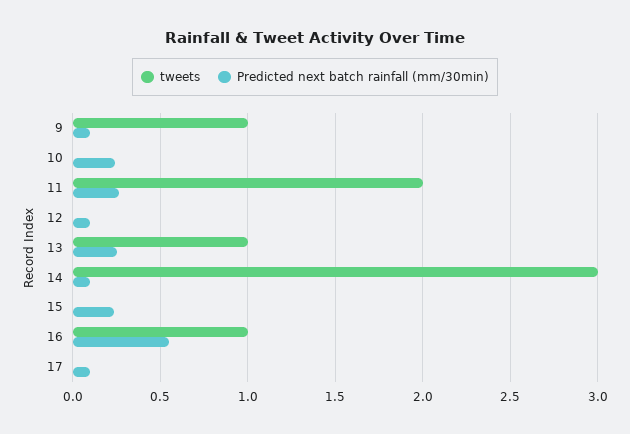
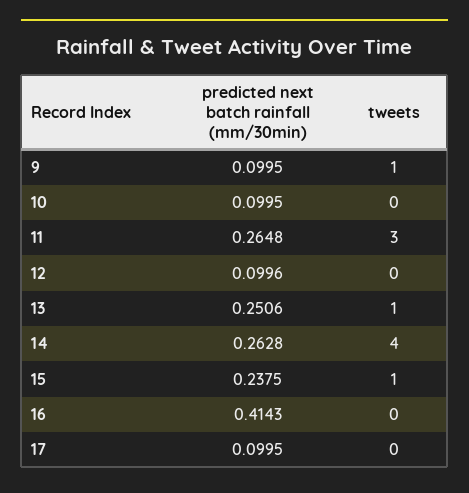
Predicted next batch rainfall (mm/30min), 10: 0.25 -> 0.0995
tweets, 11: 2 -> 3
tweets, 14: 3 -> 4
Predicted next batch rainfall (mm/30min), 14: 0.1 -> 0.2628
tweets, 15: 0 -> 1
tweets, 16: 1 -> 0
Predicted next batch rainfall (mm/30min), 16: 0.55 -> 0.4143

